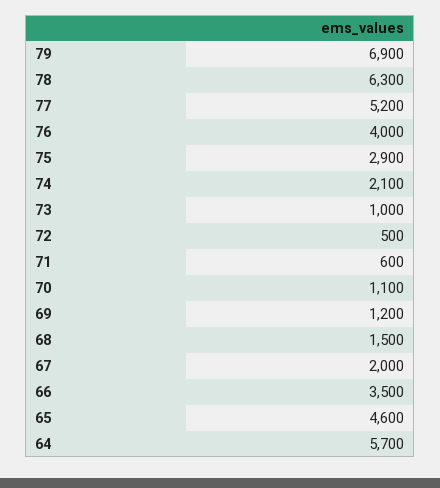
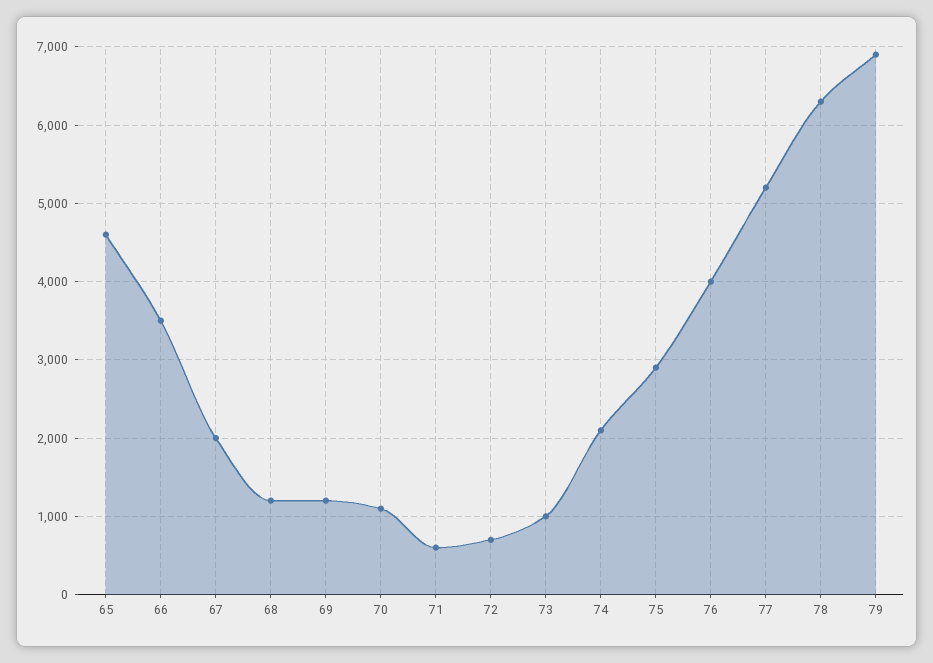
72: 500 -> 700
68: 1500 -> 1200
64: 5700 -> none

